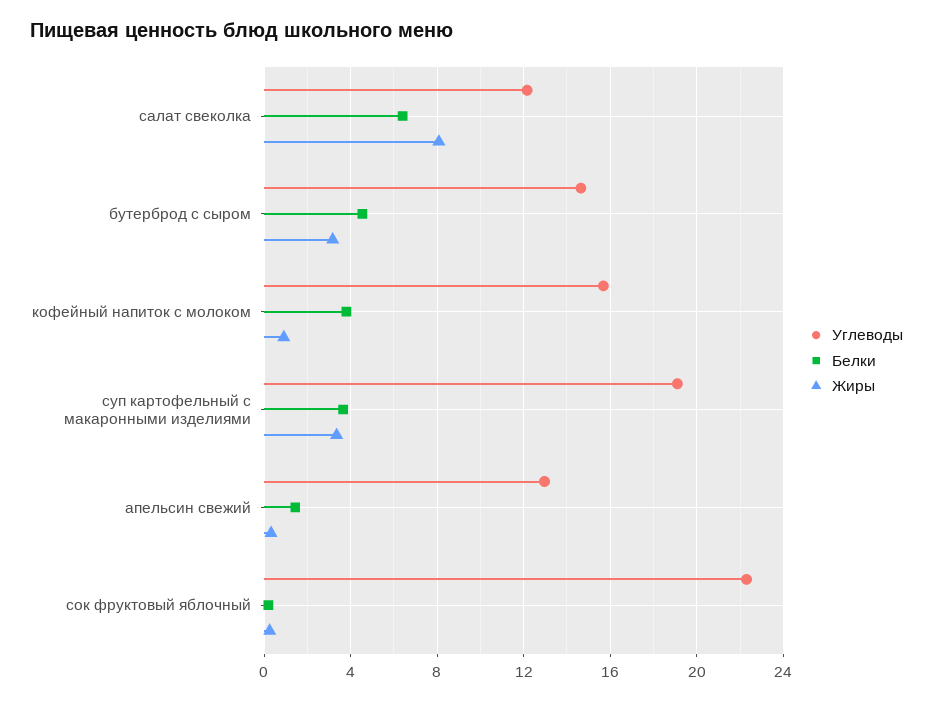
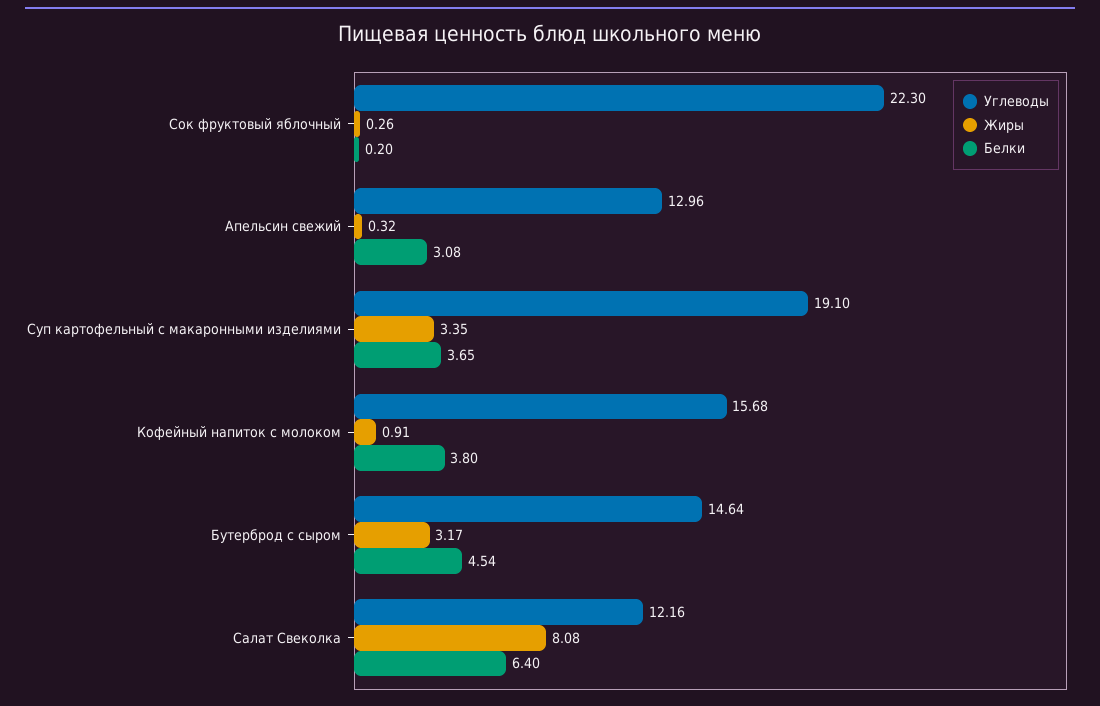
Белки, апельсин свежий: 1.5 -> 3.08

